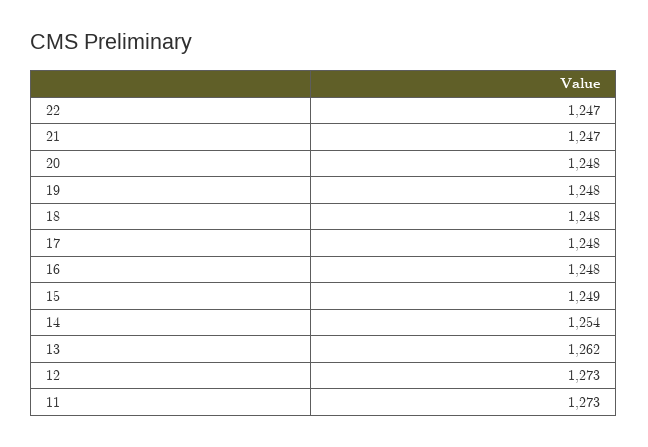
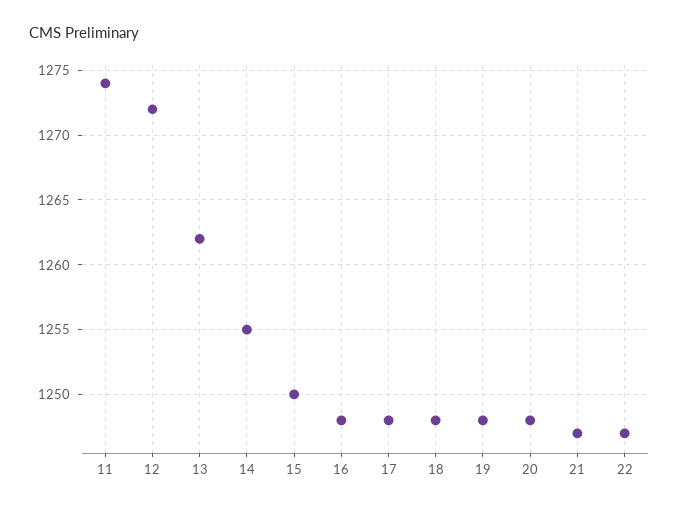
15: 1249 -> 1250
14: 1254 -> 1255
12: 1273 -> 1272
11: 1273 -> 1274

